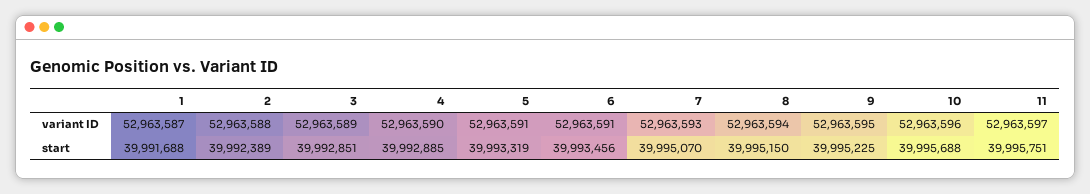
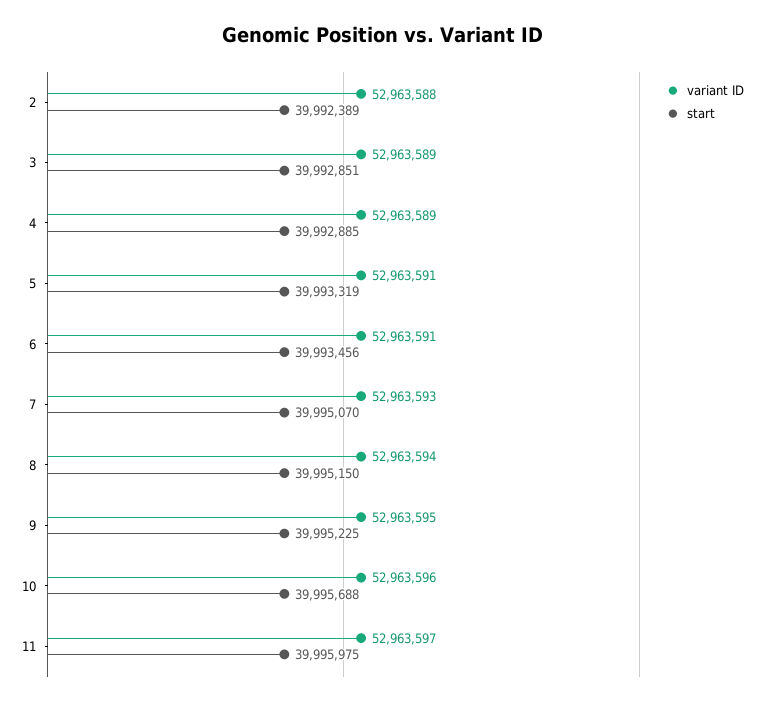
variant ID, 1: 52963587 -> none
variant ID, 4: 52963590 -> 52963589
start, 1: 39991688 -> none
start, 11: 39995751 -> 39995975

